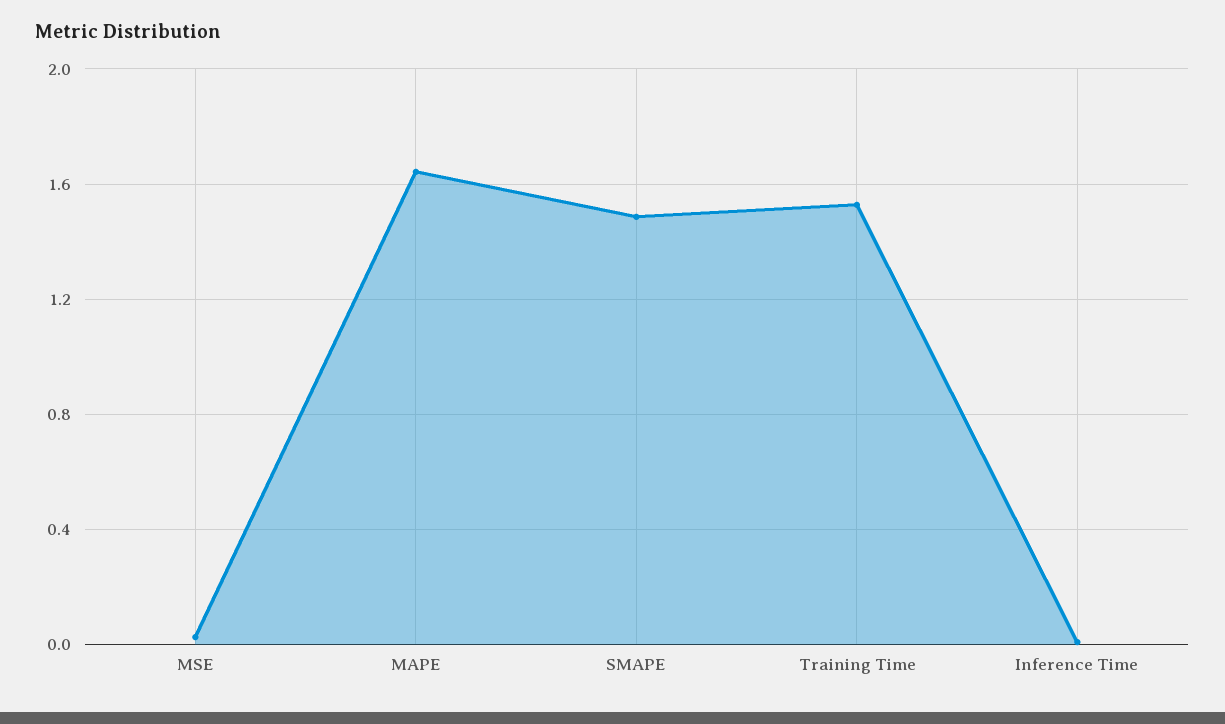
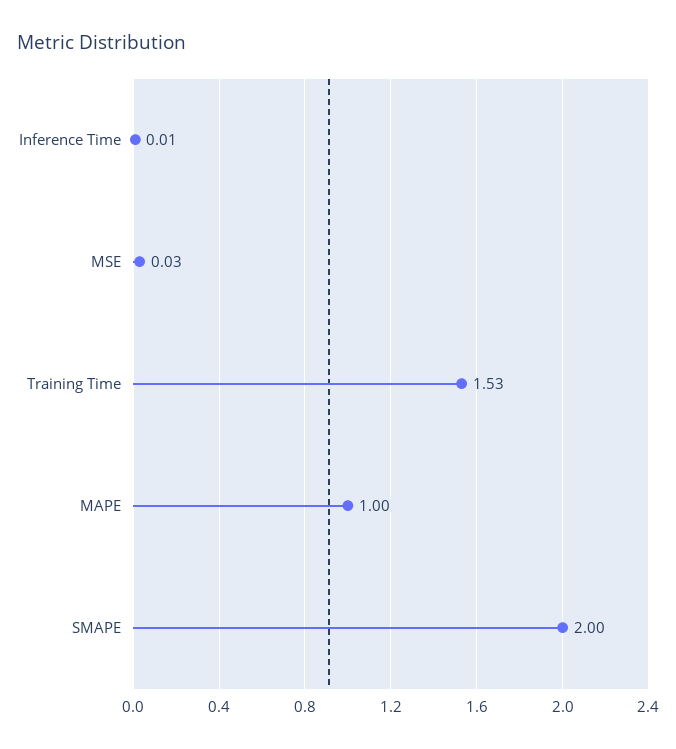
MAPE: 1.65 -> 1
SMAPE: 1.5 -> 2

